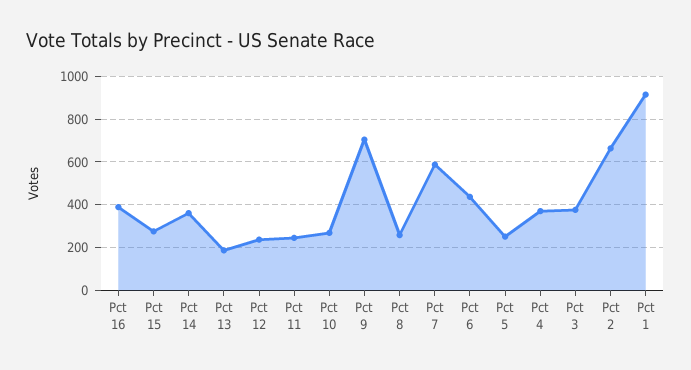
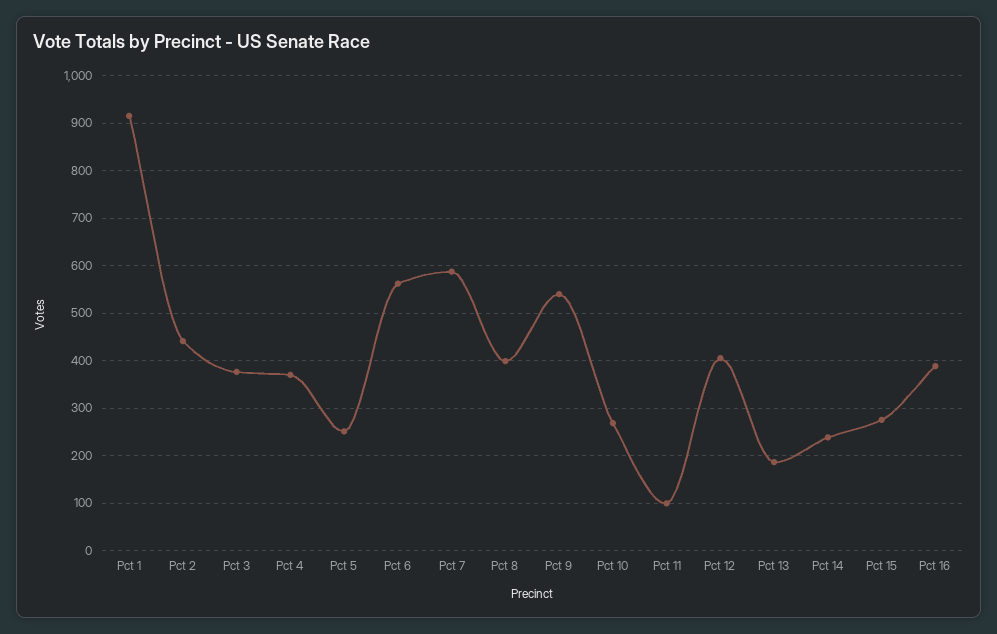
Pct 14: 350 -> 240
Pct 12: 250 -> 400
Pct 11: 250 -> 100
Pct 9: 700 -> 540
Pct 8: 250 -> 400
Pct 6: 450 -> 560
Pct 2: 650 -> 440

